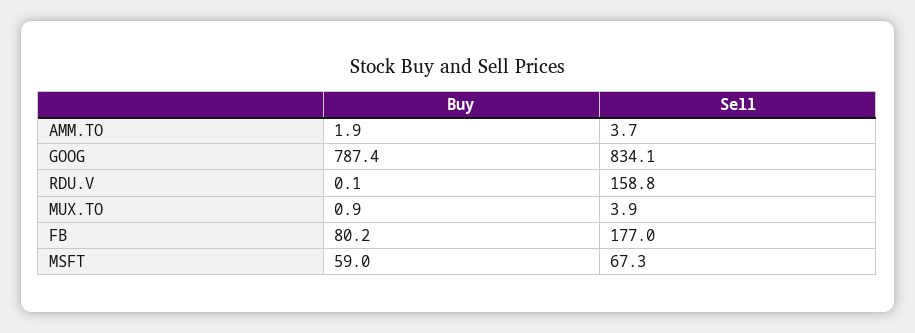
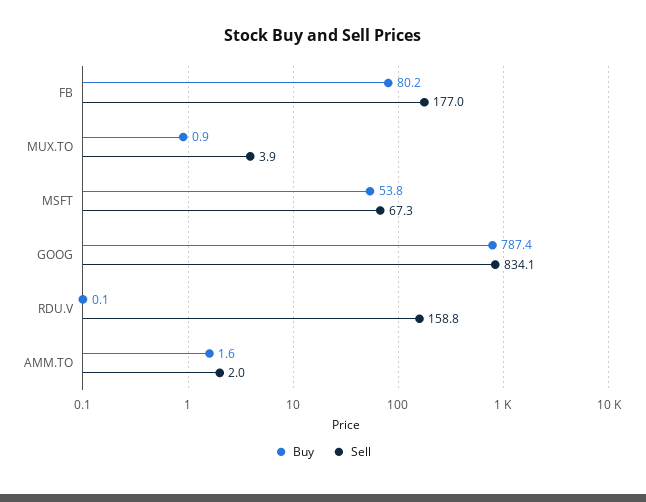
Buy, AMM.TO: 1.9 -> 1.6
Sell, AMM.TO: 3.7 -> 2
Buy, MSFT: 59 -> 53.8

